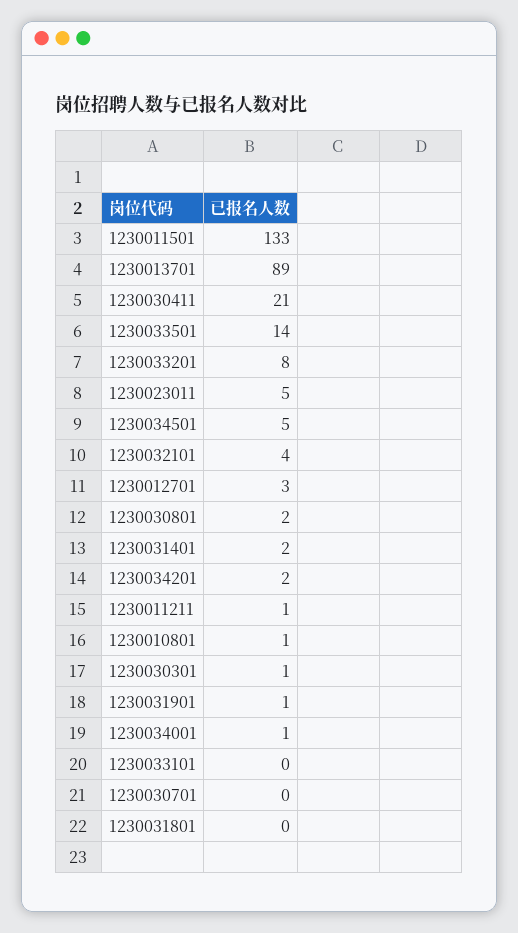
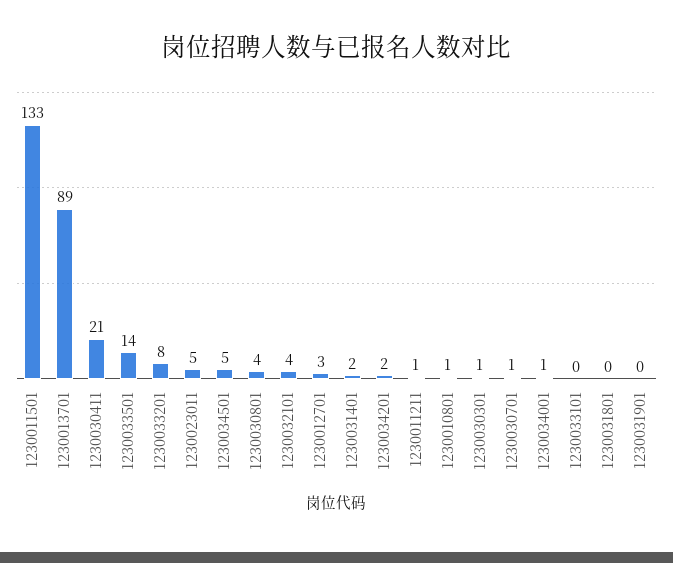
1230030801: 2 -> 4
1230031901: 1 -> 0
1230030701: 0 -> 1

